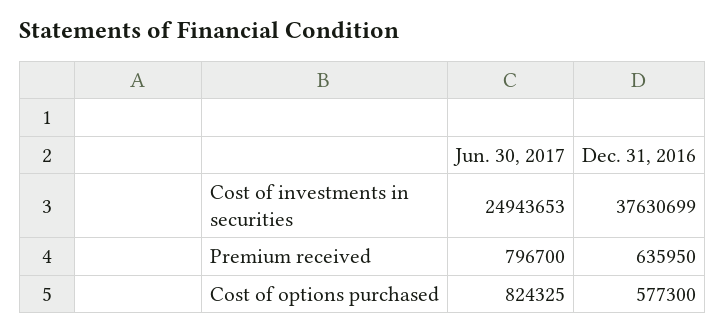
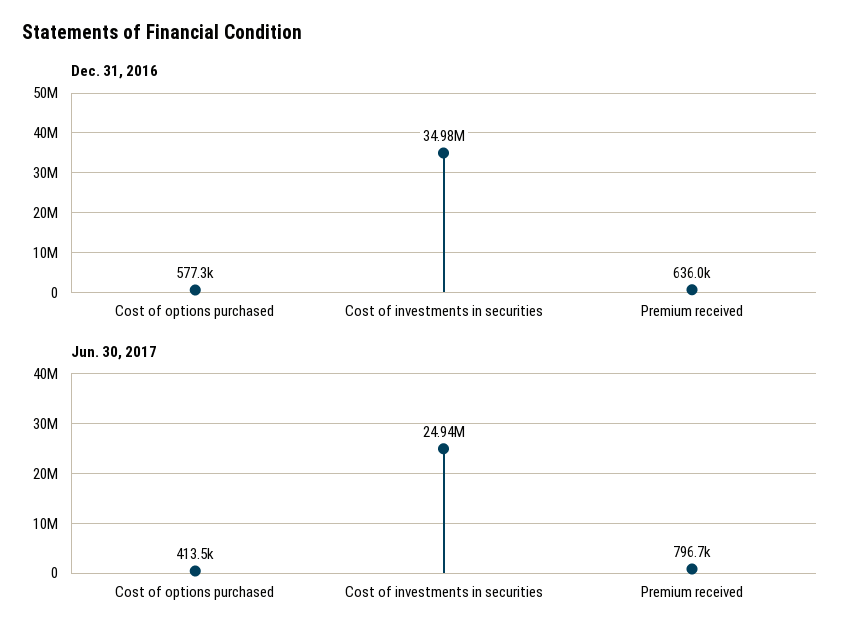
Dec. 31, 2016, Cost of investments in securities: 37630699 -> 34980000
Jun. 30, 2017, Cost of options purchased: 824325 -> 413500

